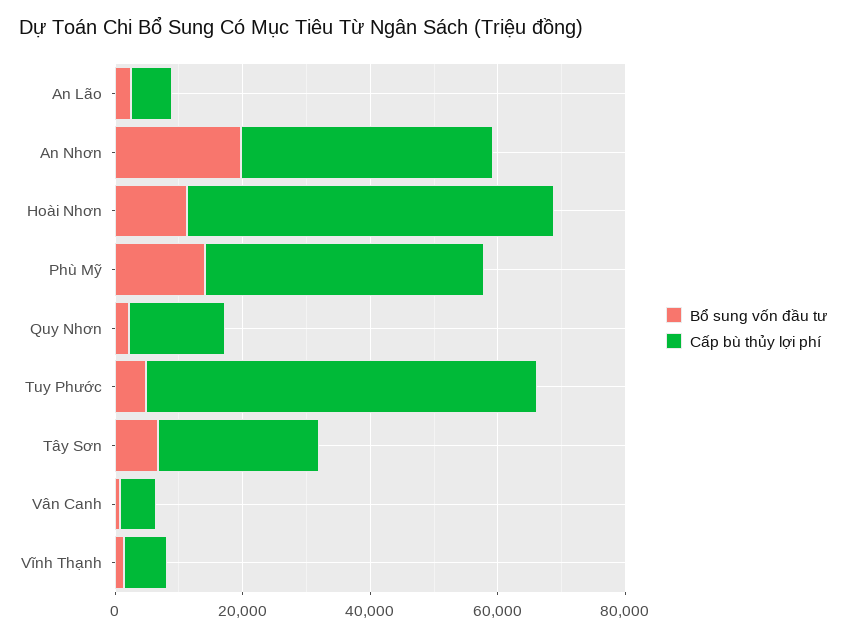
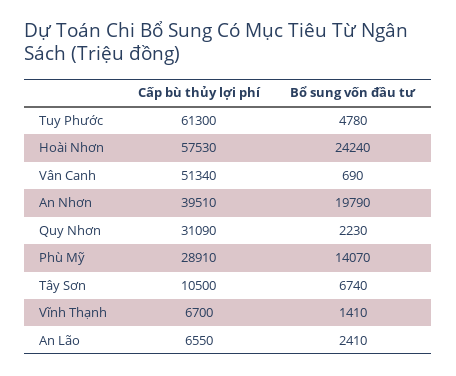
Bổ sung vốn đầu tư, Hoài Nhơn: 10000 -> 24240
Cấp bù thủy lợi phí, Phù Mỹ: 45000 -> 28910
Cấp bù thủy lợi phí, Quy Nhơn: 15000 -> 31090
Cấp bù thủy lợi phí, Tây Sơn: 25000 -> 10500
Cấp bù thủy lợi phí, Vân Canh: 5000 -> 51340

